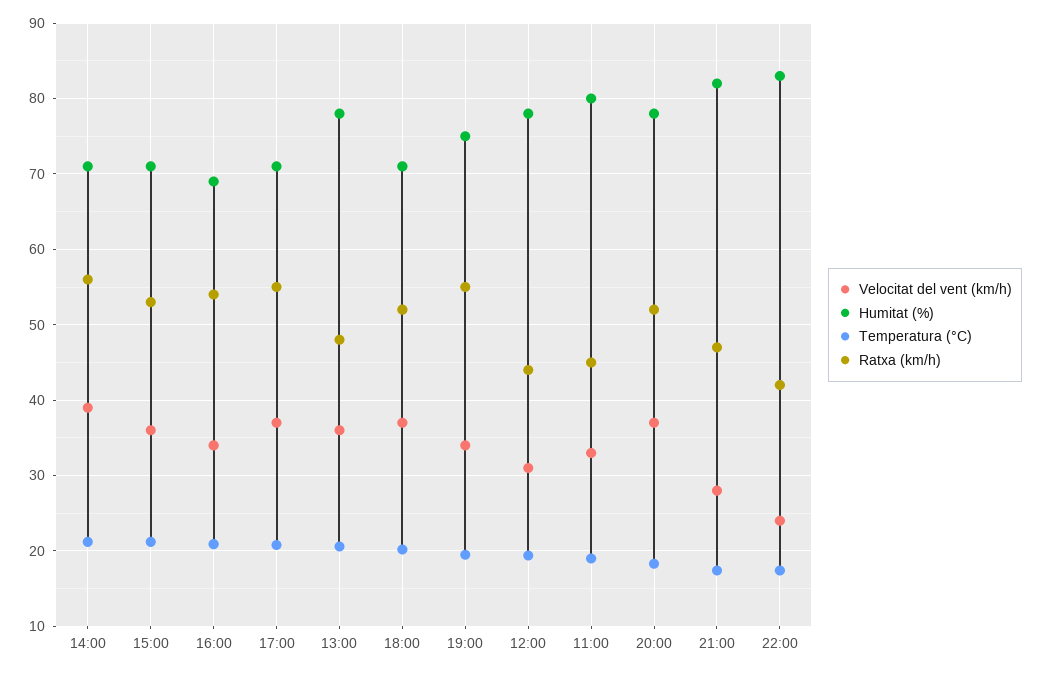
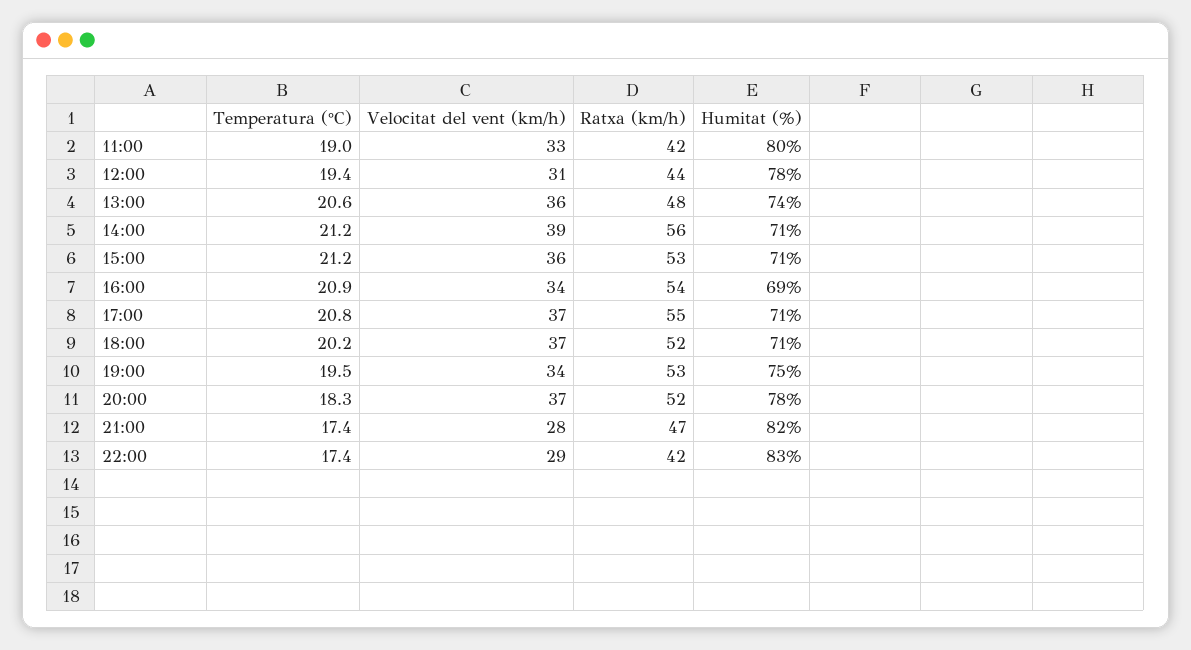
Humitat (%), 13:00: 78 -> 74
Ratxa (km/h), 19:00: 55 -> 53
Ratxa (km/h), 11:00: 45 -> 42
Velocitat del vent (km/h), 22:00: 24 -> 29

